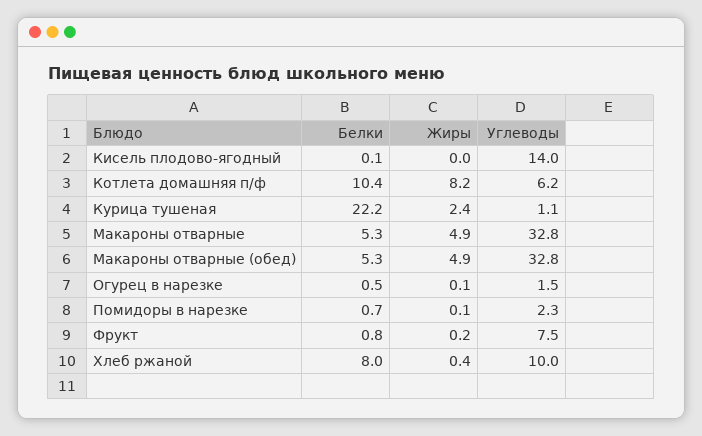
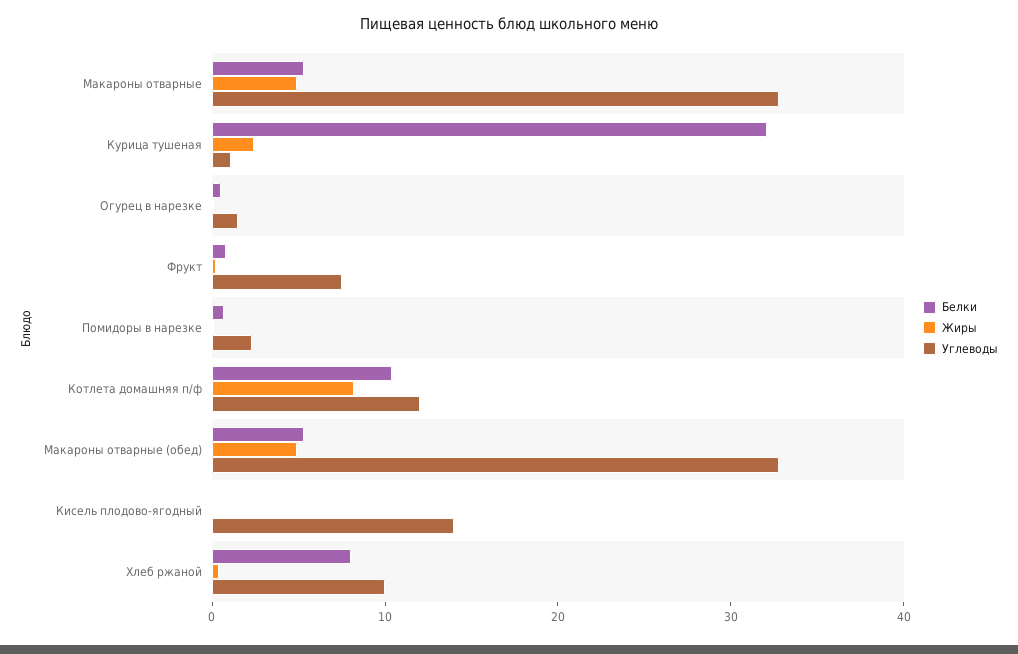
Углеводы, Котлета домашняя п/ф: 6.2 -> 12
Белки, Курица тушеная: 22.2 -> 32

